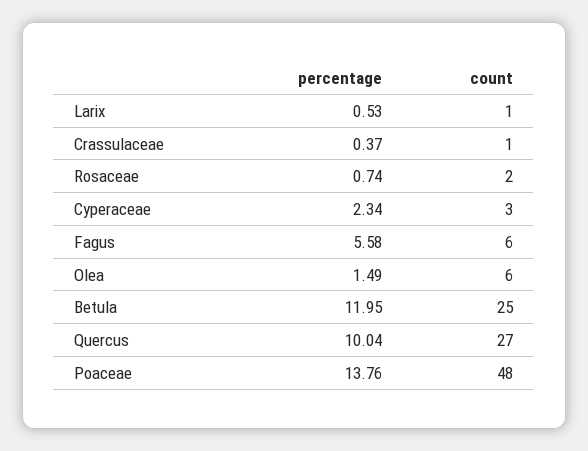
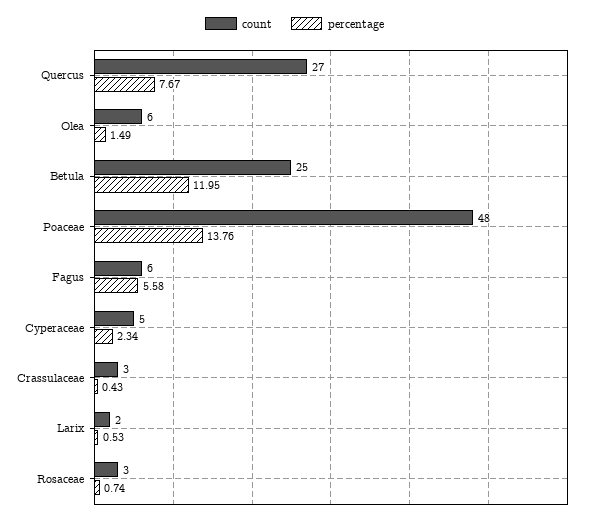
count, Larix: 1 -> 2
percentage, Crassulaceae: 0.37 -> 0.43
count, Crassulaceae: 1 -> 3
count, Rosaceae: 2 -> 3
count, Cyperaceae: 3 -> 5
percentage, Quercus: 10.04 -> 7.67

